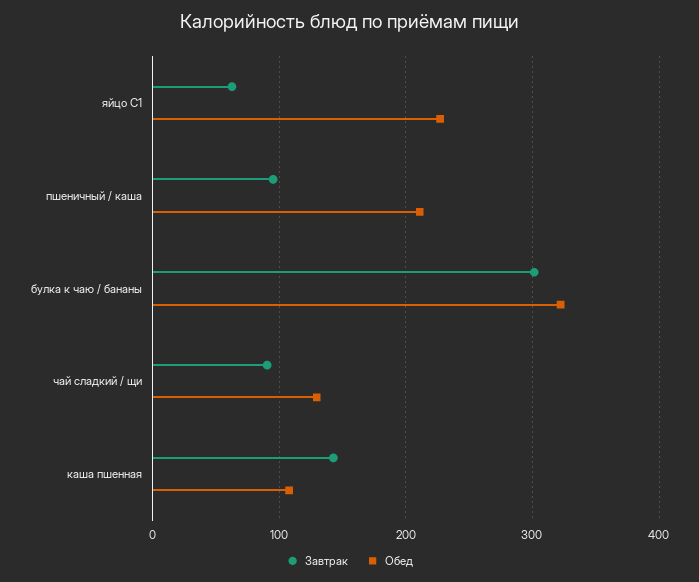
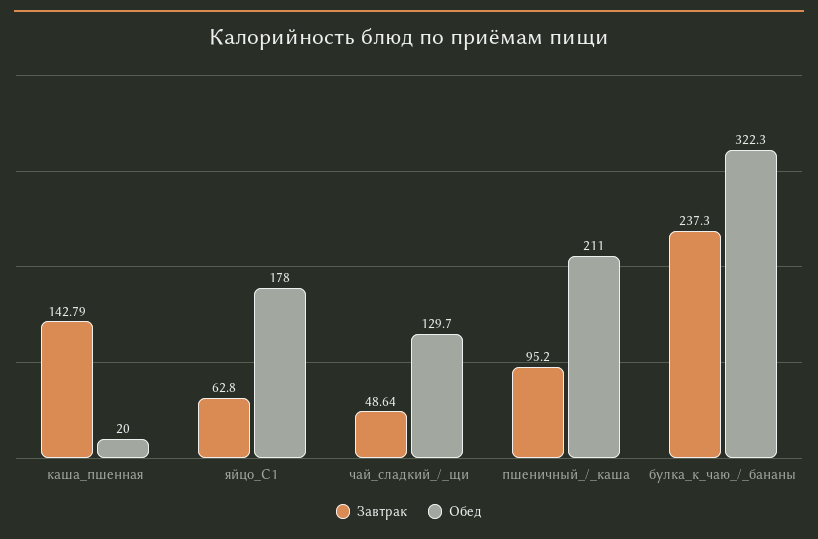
Обед, яйцо С1: 230 -> 178
Завтрак, булка к чаю / бананы: 300 -> 237.3
Завтрак, чай сладкий / щи: 90 -> 48.64
Обед, каша пшенная: 110 -> 20

